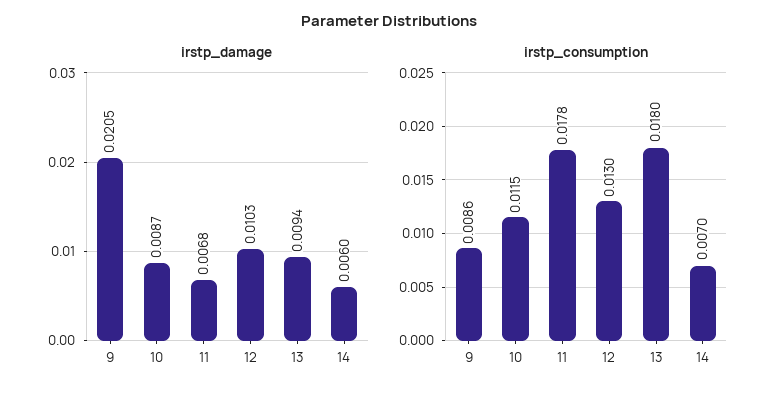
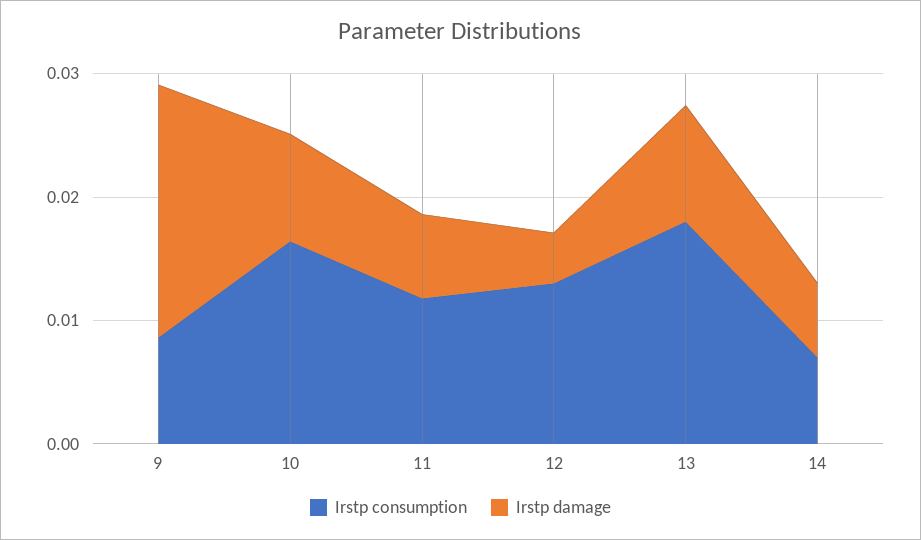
irstp_damage, 12: 0.0103 -> 0.004
irstp_consumption, 10: 0.0115 -> 0.016
irstp_consumption, 11: 0.0178 -> 0.012

